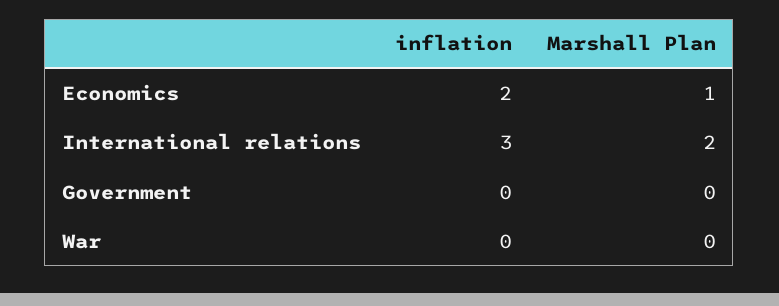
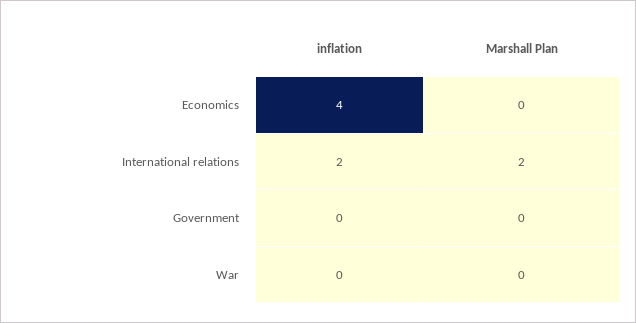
inflation, Economics: 2 -> 4
Marshall Plan, Economics: 1 -> 0
inflation, International relations: 3 -> 2

